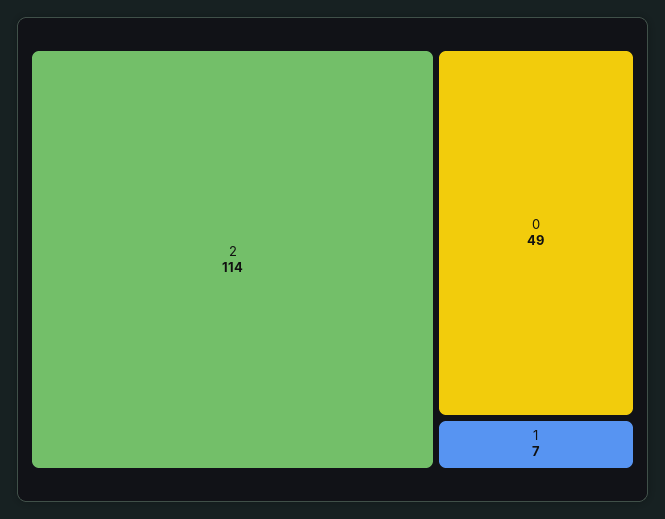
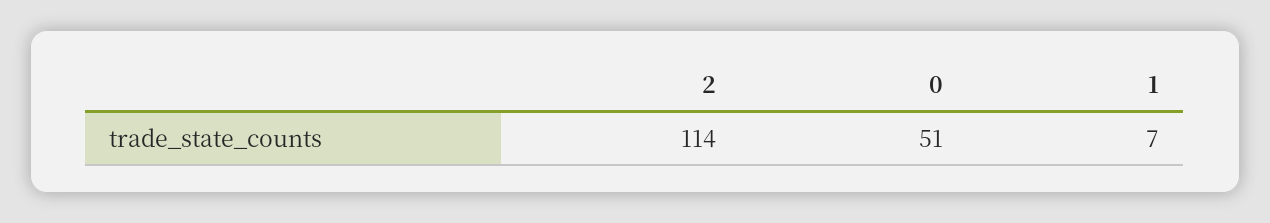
0: 49 -> 51

